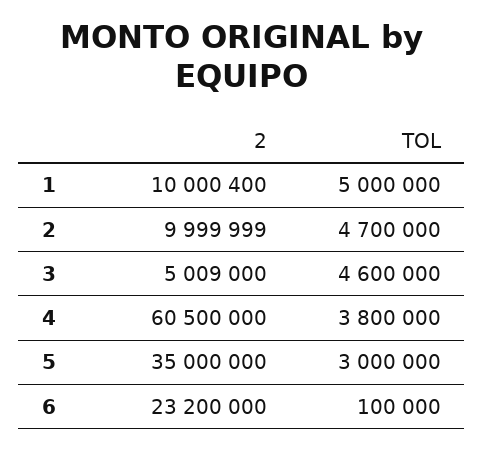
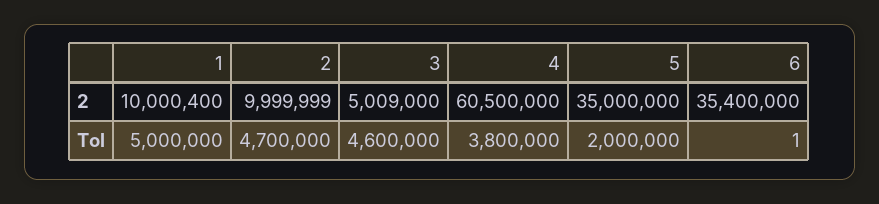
TOL, 5: 3000000 -> 2000000
2, 6: 23200000 -> 35400000
TOL, 6: 100000 -> 1

